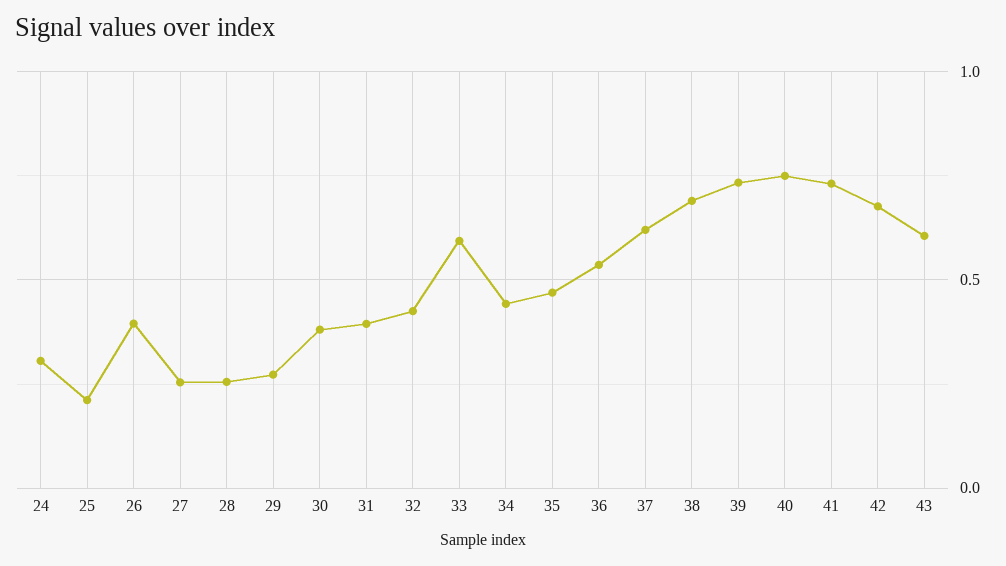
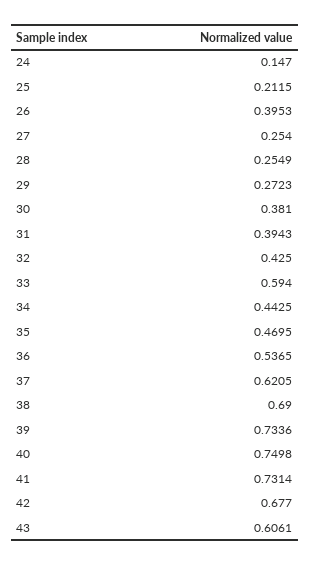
24: 0.3 -> 0.147

